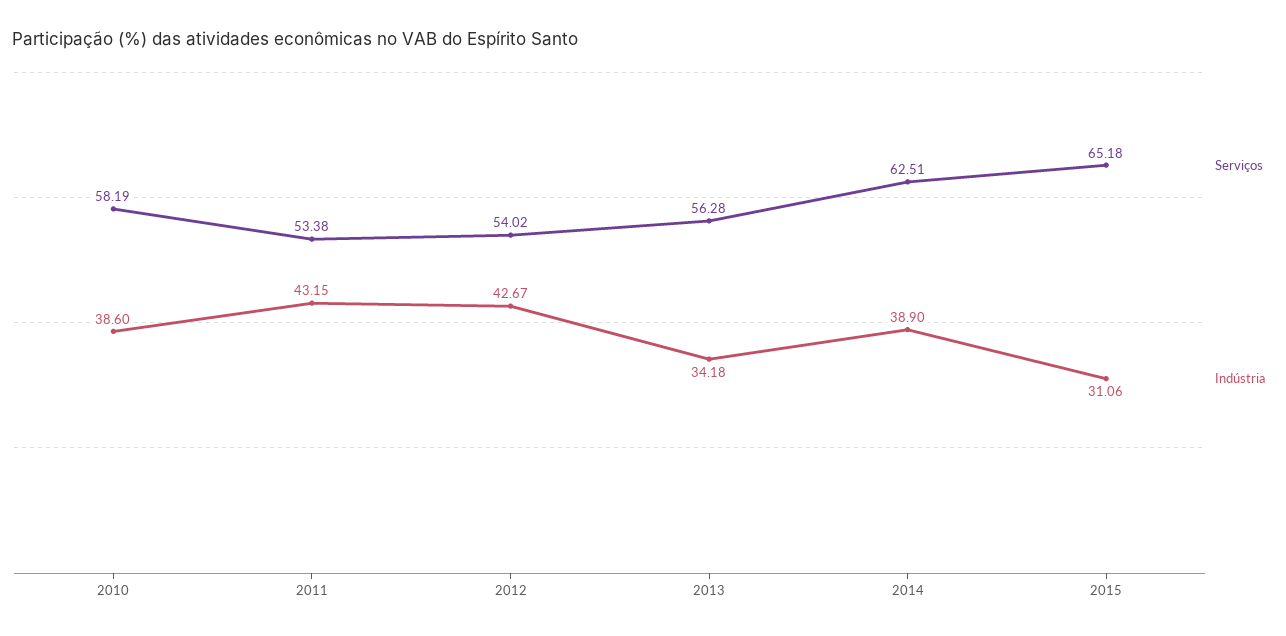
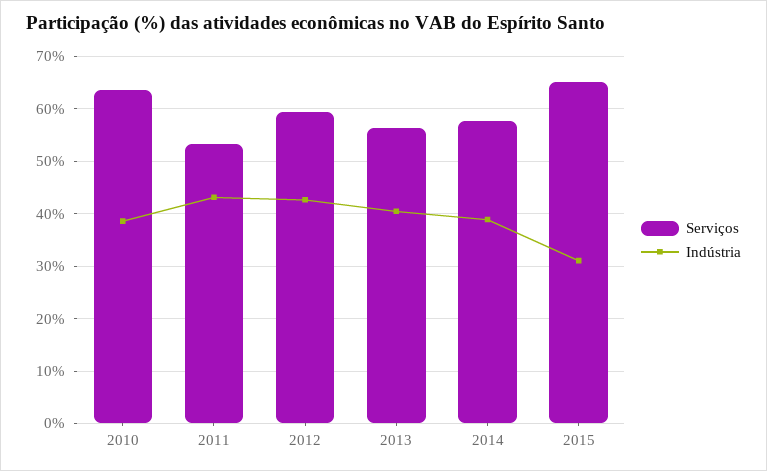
Serviços, 2010: 58.19 -> 64
Serviços, 2012: 54.02 -> 60
Indústria, 2013: 34.18 -> 40
Serviços, 2014: 62.51 -> 58

